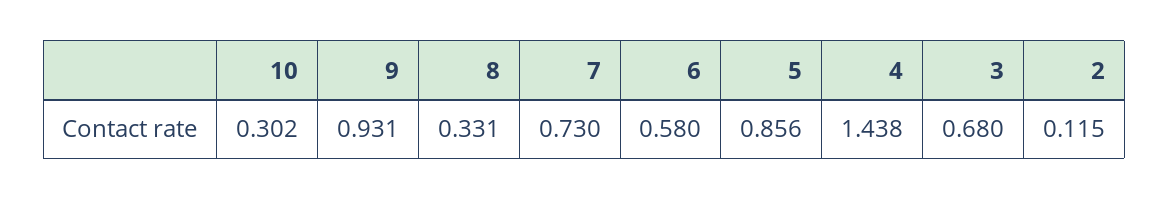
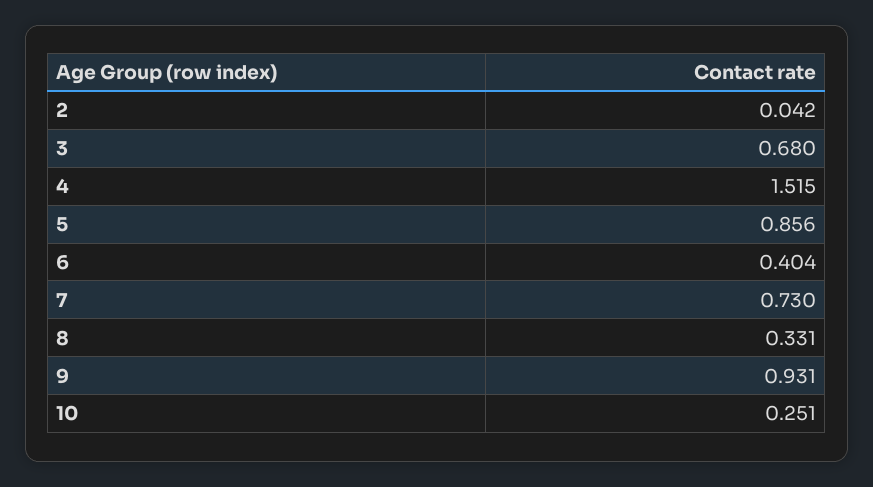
10: 0.302 -> 0.251
6: 0.58 -> 0.404
4: 1.438 -> 1.515
2: 0.115 -> 0.042

